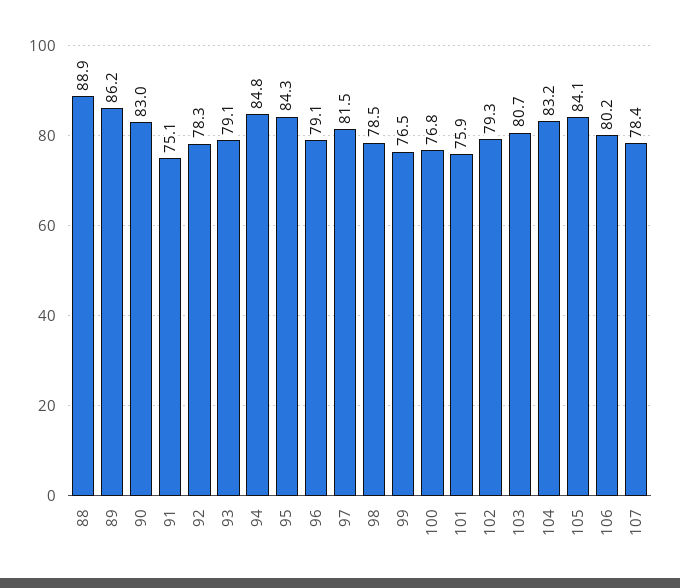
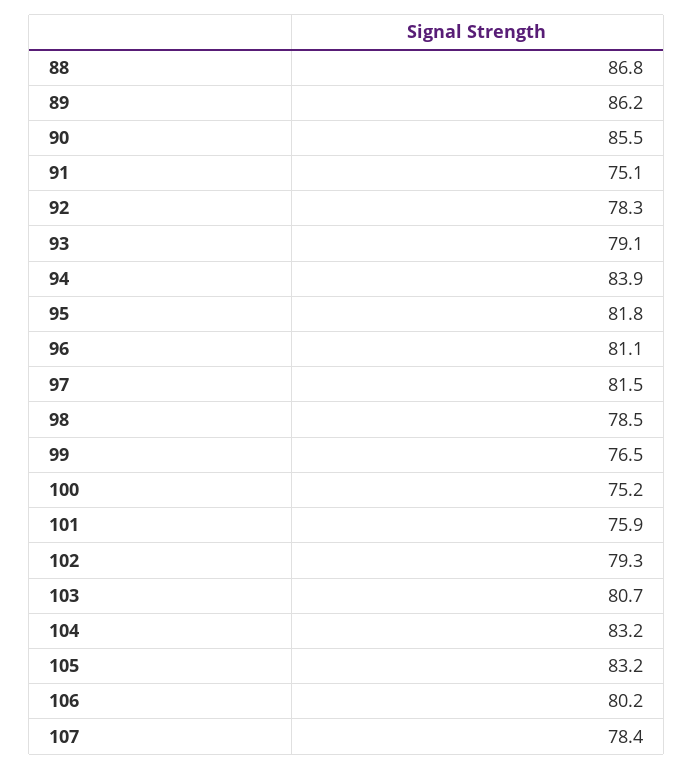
88: 88.9 -> 86.8
90: 83 -> 85.5
94: 84.8 -> 83.9
95: 84.3 -> 81.8
96: 79.1 -> 81.1
100: 76.8 -> 75.2
105: 84.1 -> 83.2

